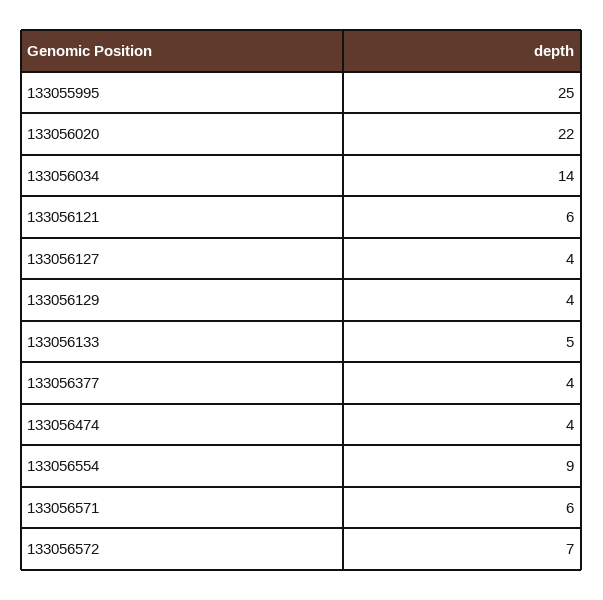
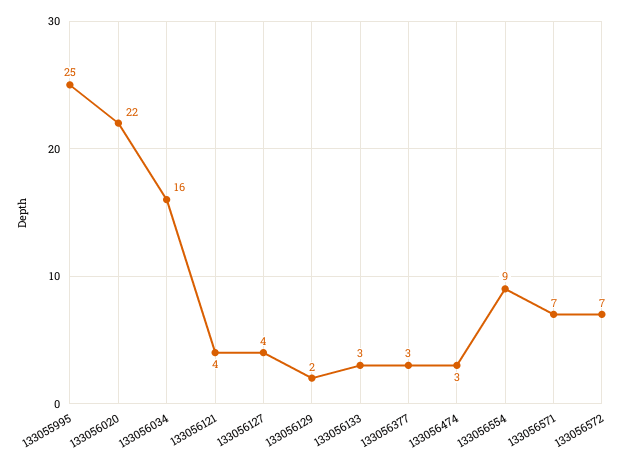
133056034: 14 -> 16
133056121: 6 -> 4
133056129: 4 -> 2
133056133: 5 -> 3
133056377: 4 -> 3
133056474: 4 -> 3
133056571: 6 -> 7

